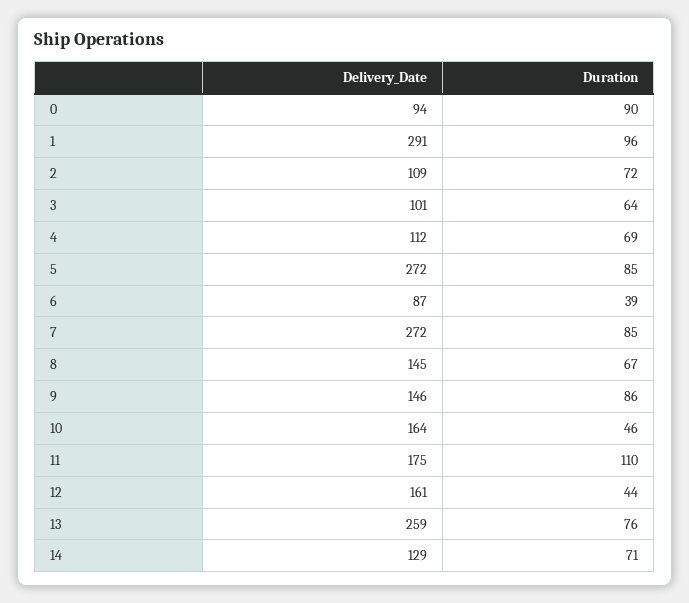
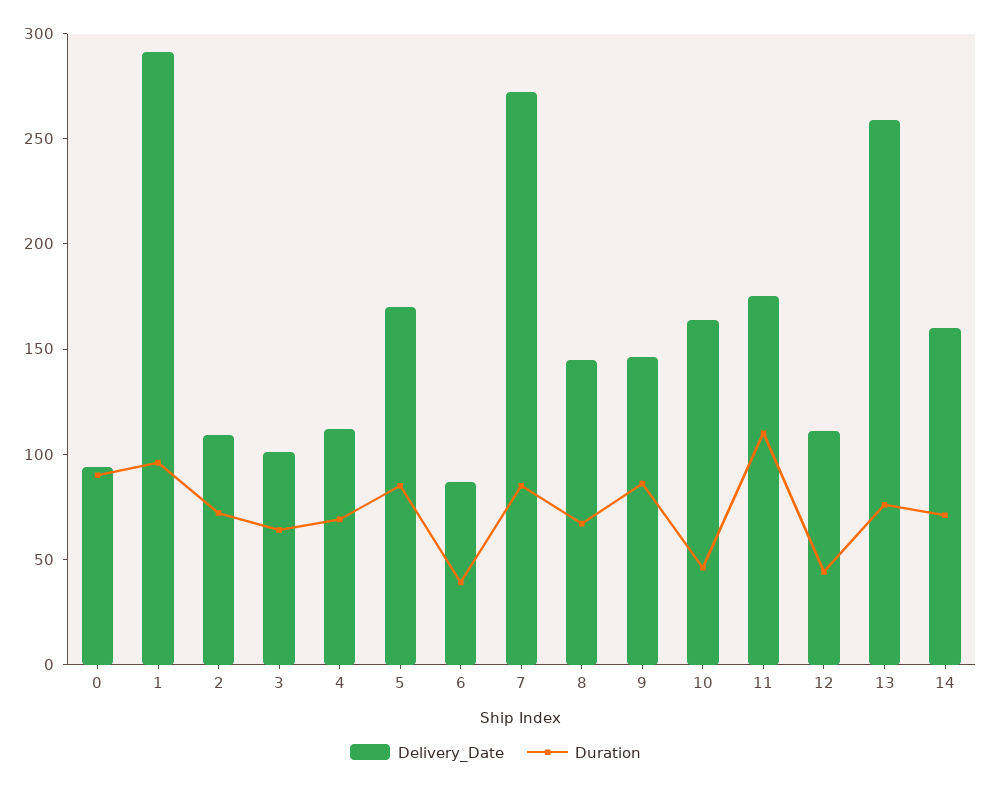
Delivery_Date, 5: 272 -> 170
Delivery_Date, 12: 161 -> 110
Delivery_Date, 14: 129 -> 160

